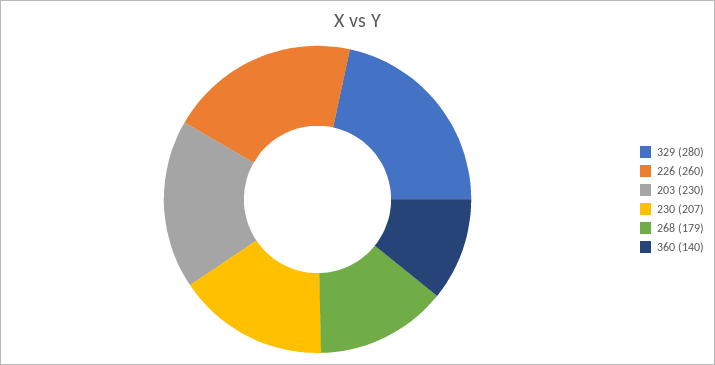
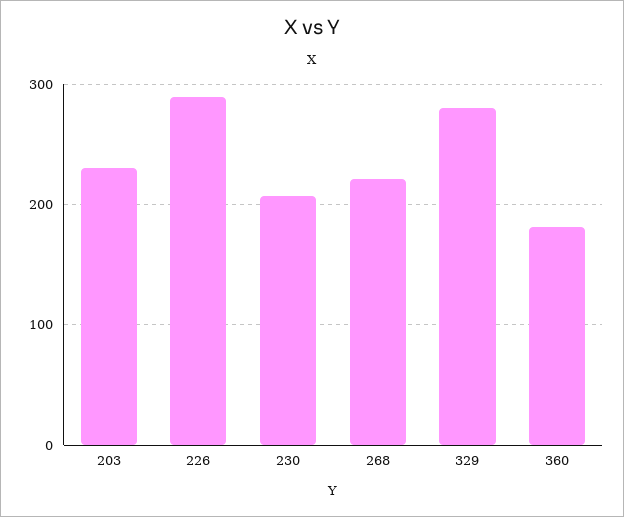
226: 260 -> 290
268: 179 -> 220
360: 140 -> 180

